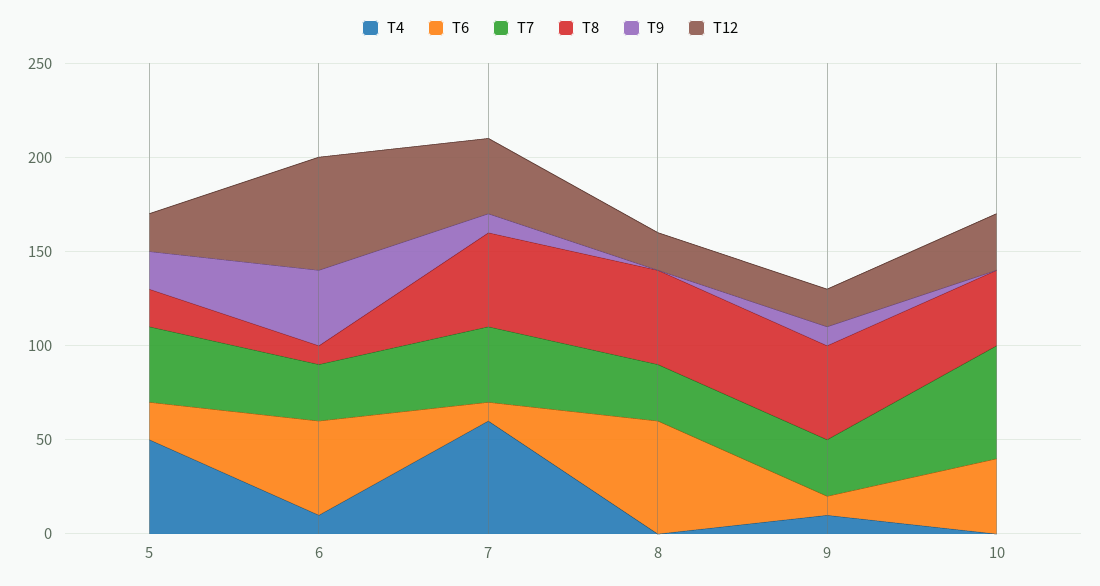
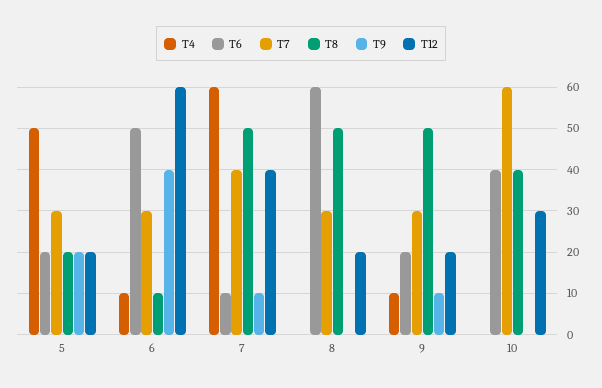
T7, 5: 40 -> 30
T6, 9: 10 -> 20

